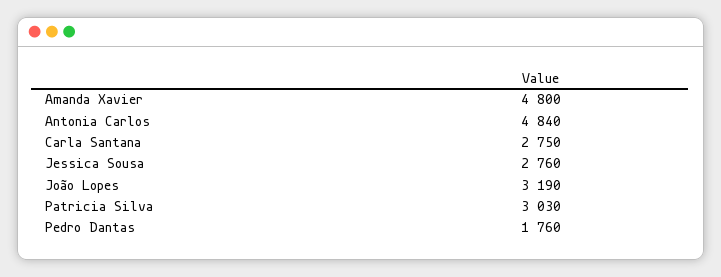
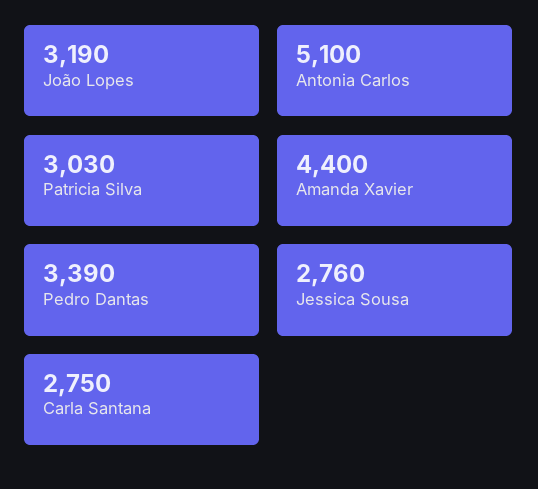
Amanda Xavier: 4800 -> 4400
Antonia Carlos: 4840 -> 5100
Pedro Dantas: 1760 -> 3390

